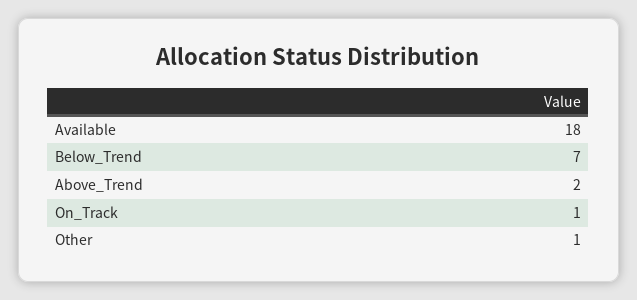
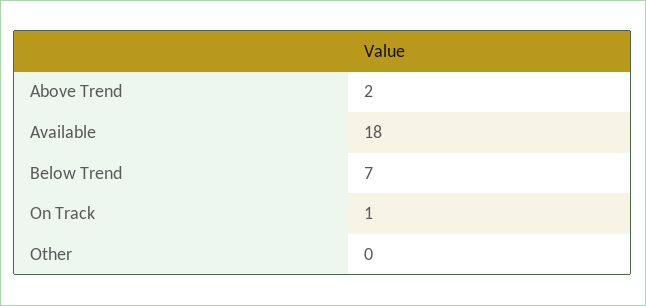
Other: 1 -> 0

